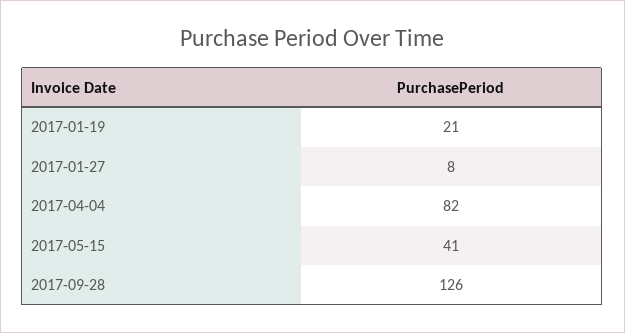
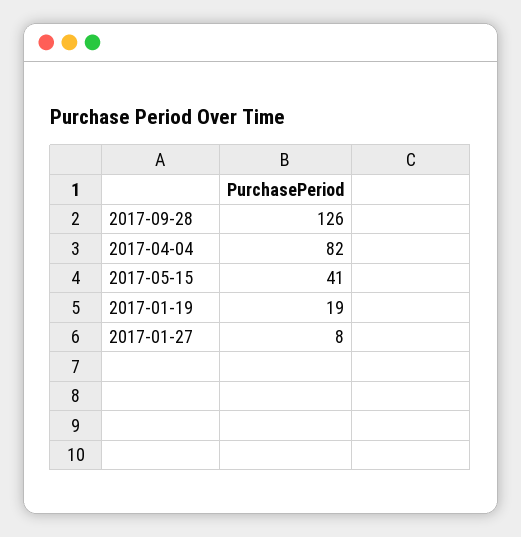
2017-01-19: 21 -> 19

